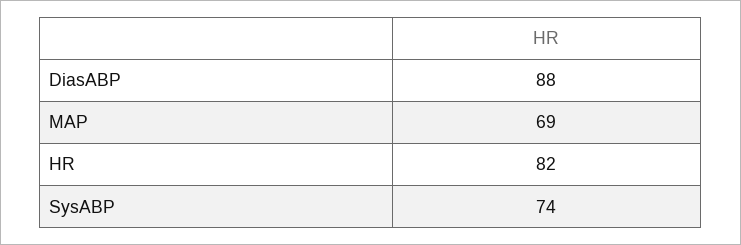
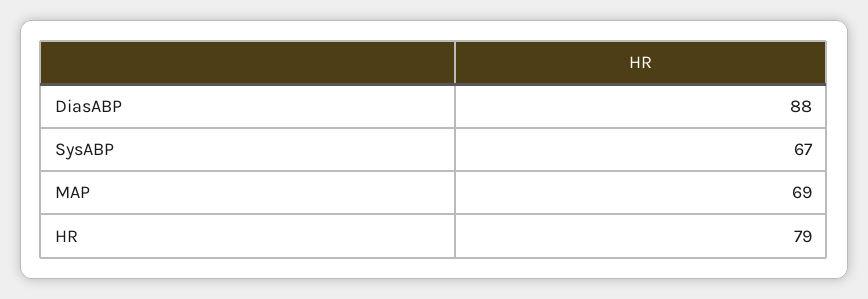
HR: 82 -> 79
SysABP: 74 -> 67

